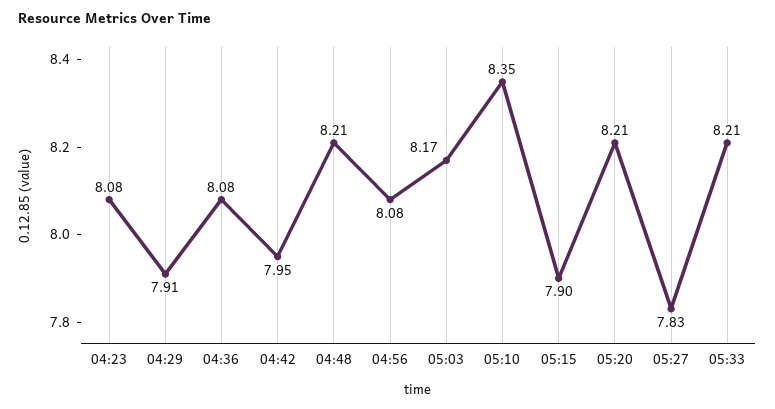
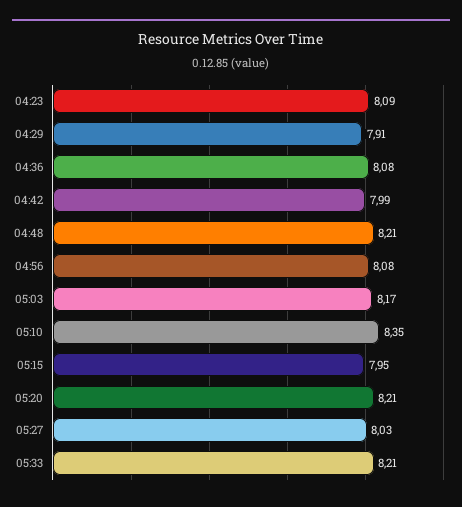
04:23: 8.08 -> 8.09
04:42: 7.95 -> 7.99
05:15: 7.9 -> 7.95
05:27: 7.83 -> 8.03

